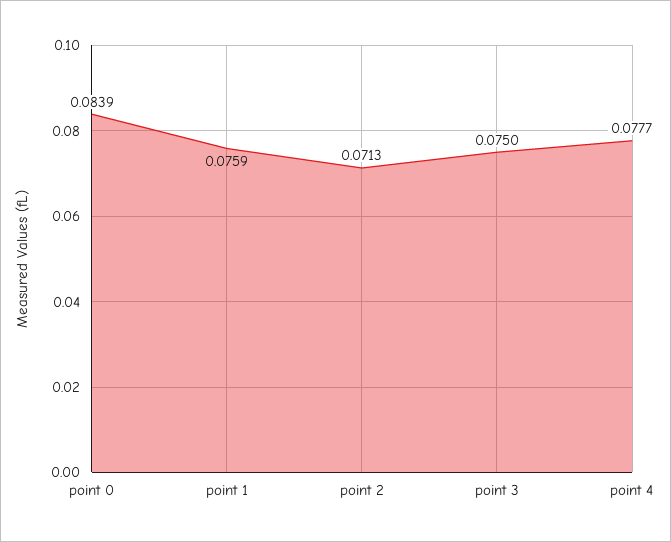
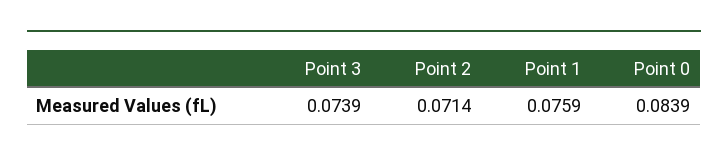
point 2: 0.0713 -> 0.0714
point 3: 0.075 -> 0.0739
point 4: 0.0777 -> none

